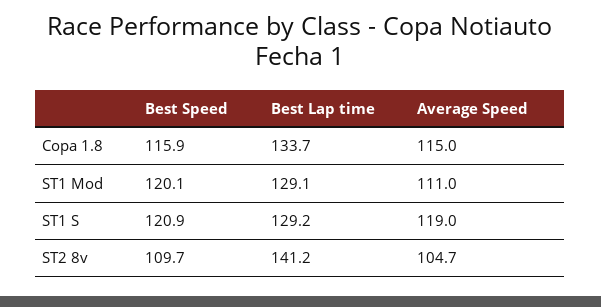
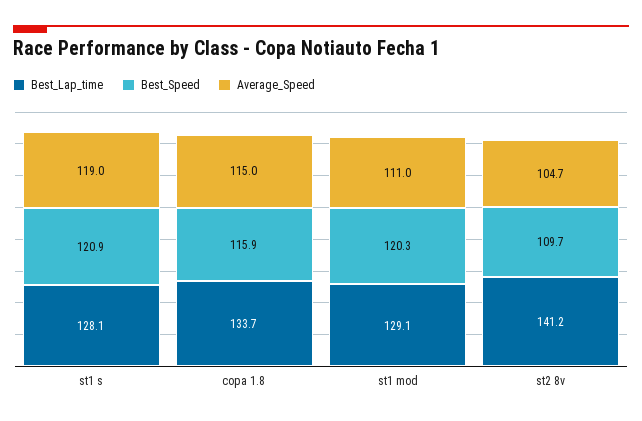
Best Speed, ST1 Mod: 120.1 -> 120.3
Best Lap time, ST1 S: 129.2 -> 128.1

